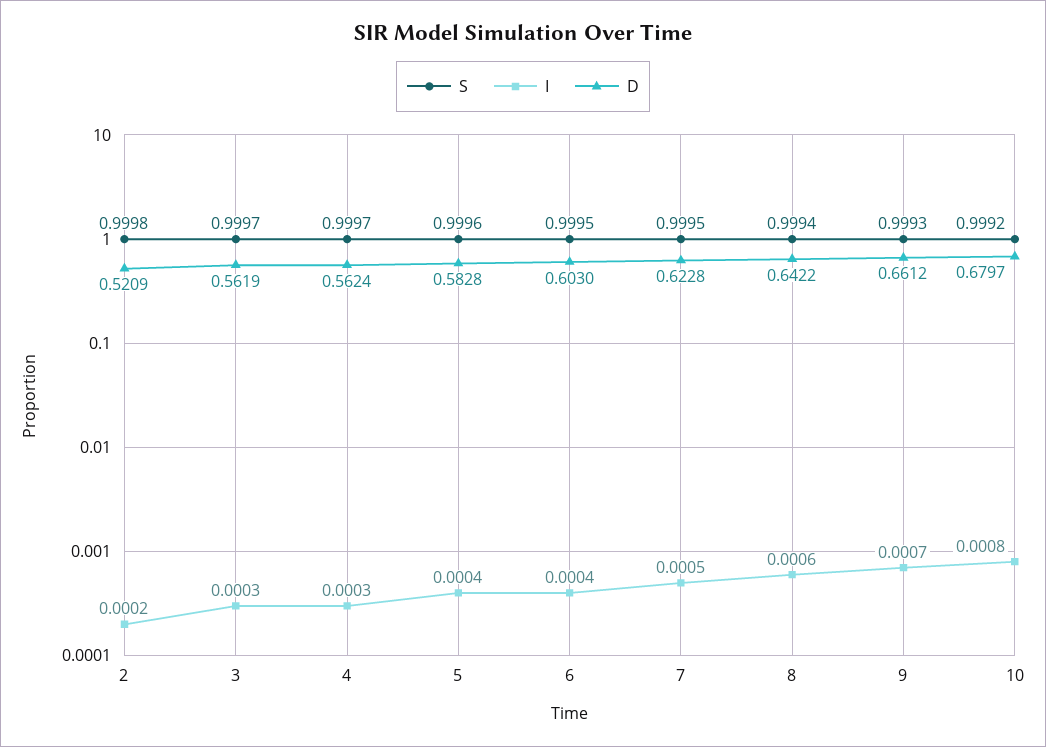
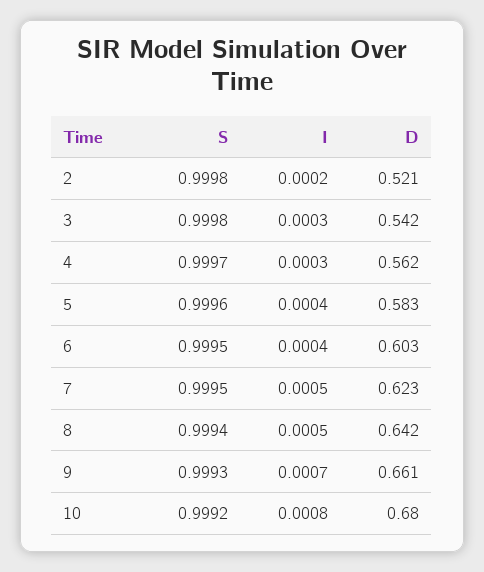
S, 3: 0.9997 -> 0.9998
D, 3: 0.5619 -> 0.542
I, 8: 0.0006 -> 0.0005

